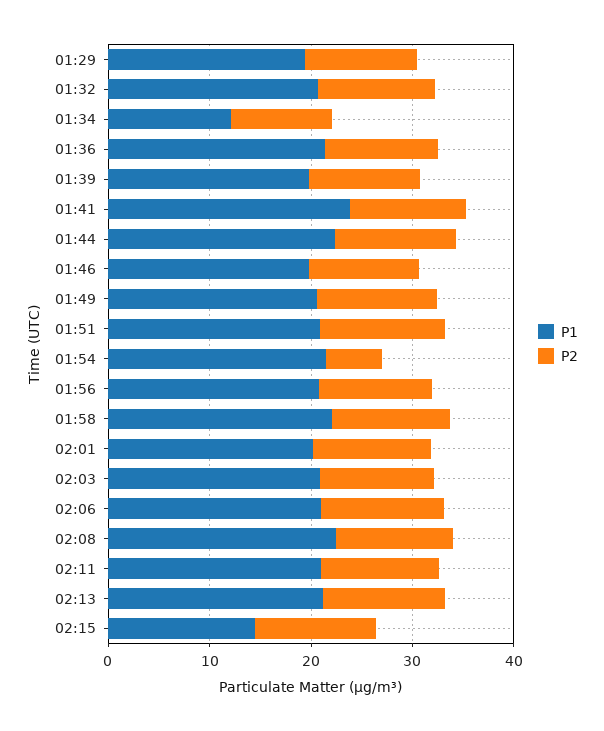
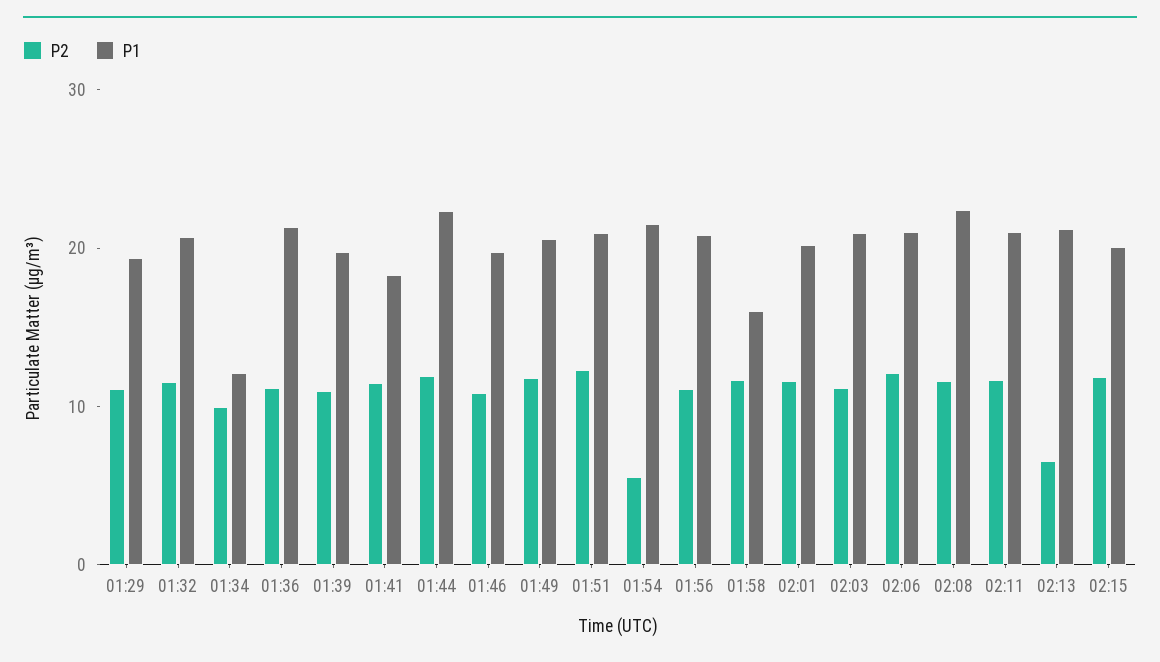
P1, 01:41: 24 -> 18
P1, 01:58: 22 -> 16
P2, 02:13: 12 -> 6
P1, 02:15: 14 -> 20

